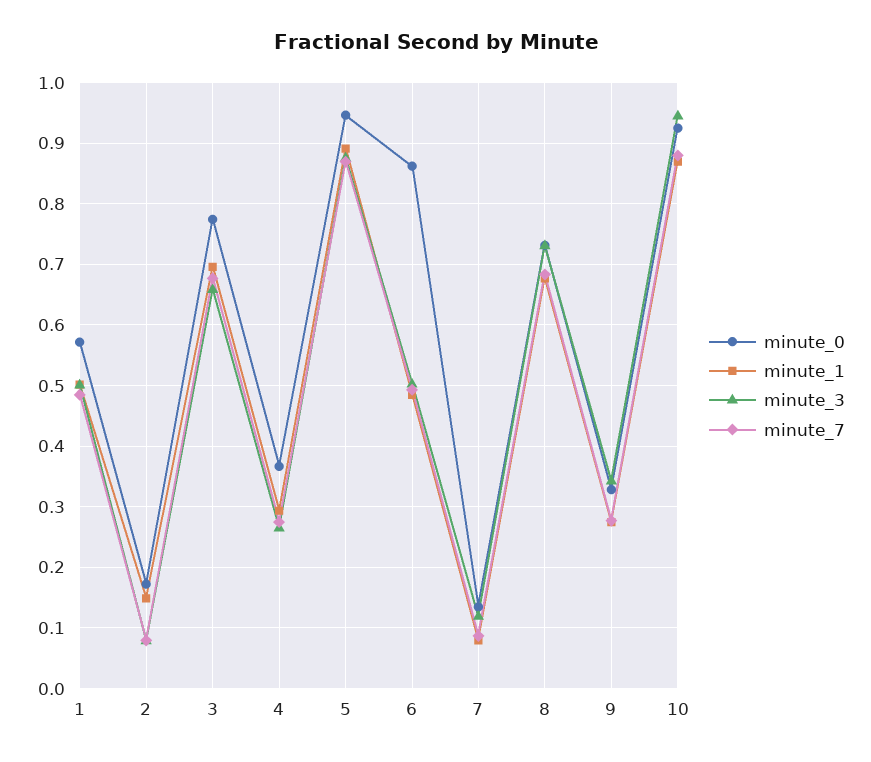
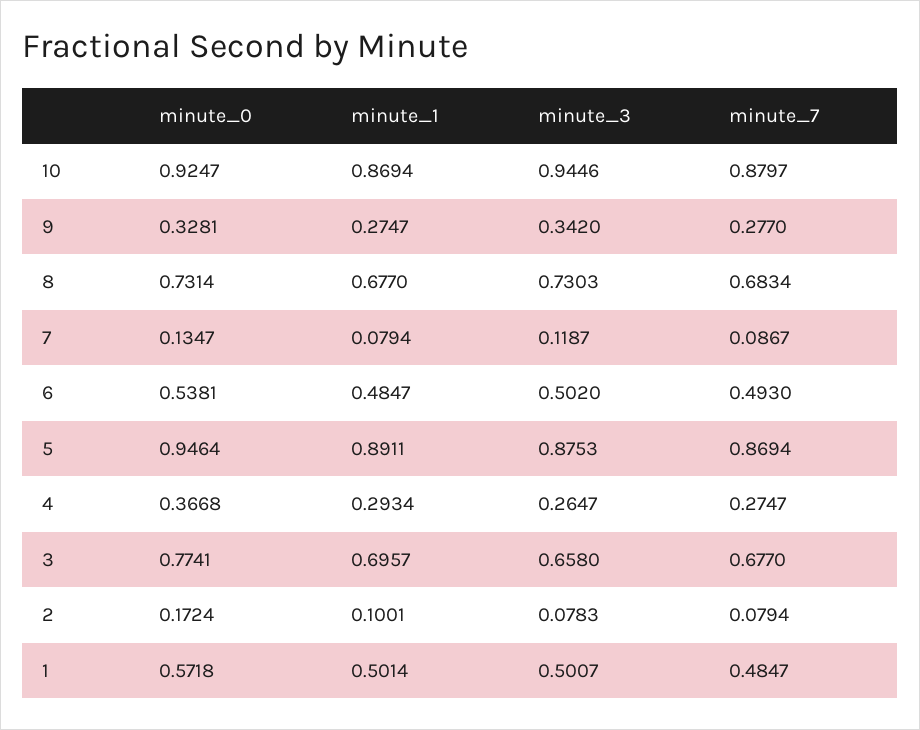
minute_1, 2: 0.15 -> 0.1001
minute_0, 6: 0.86 -> 0.5381

